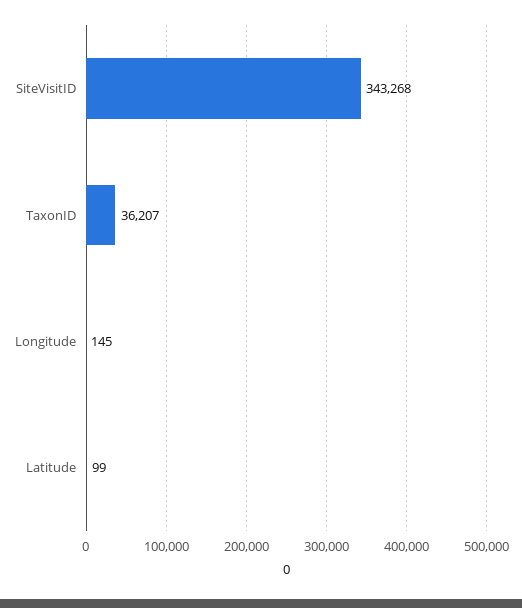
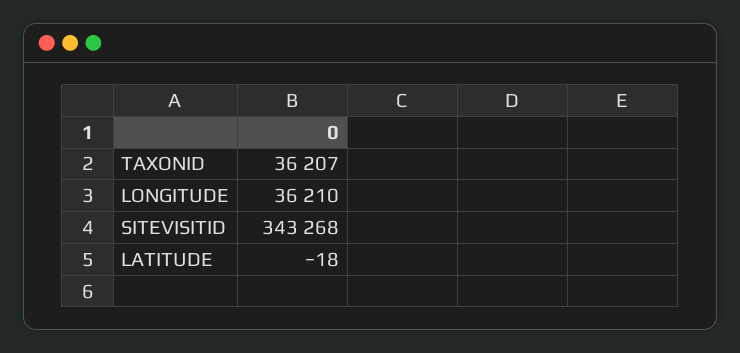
Longitude: 145 -> 36210
Latitude: 99 -> -18

